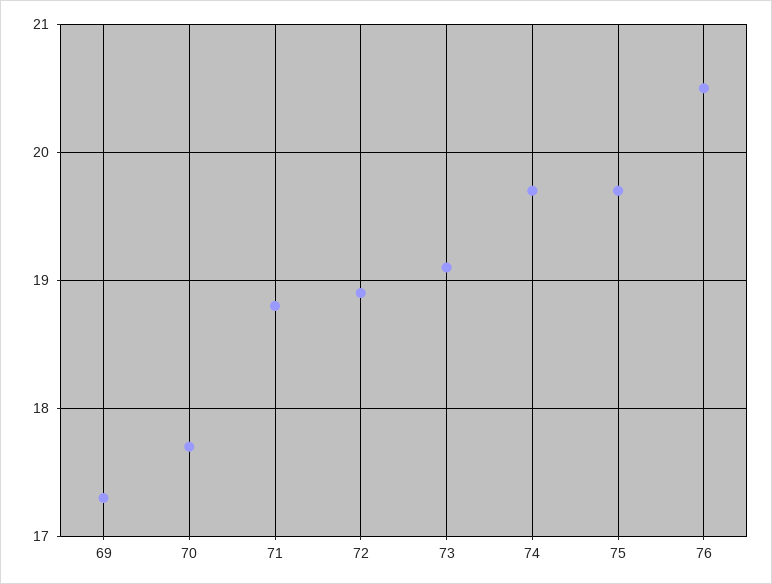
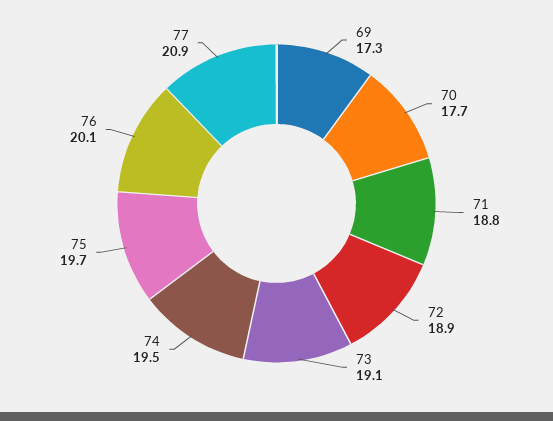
74: 19.7 -> 19.5
76: 20.5 -> 20.1
77: none -> 20.9

